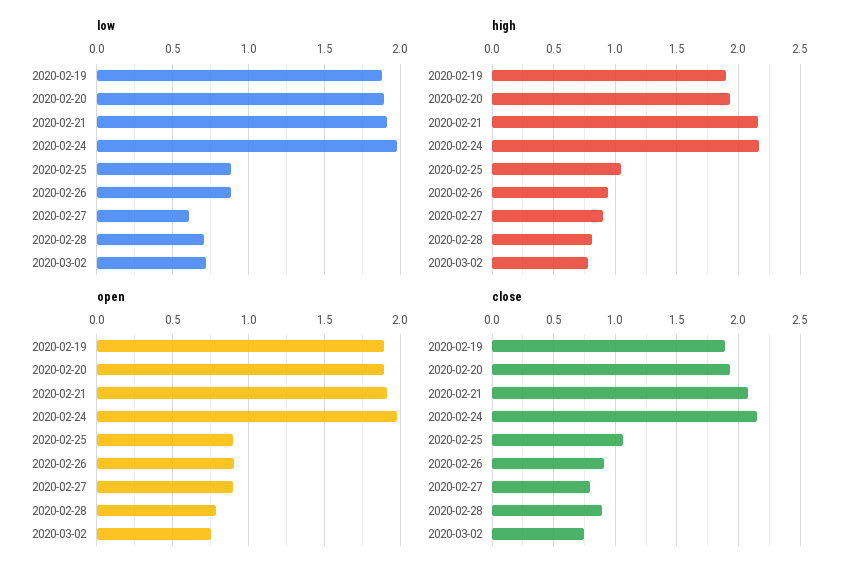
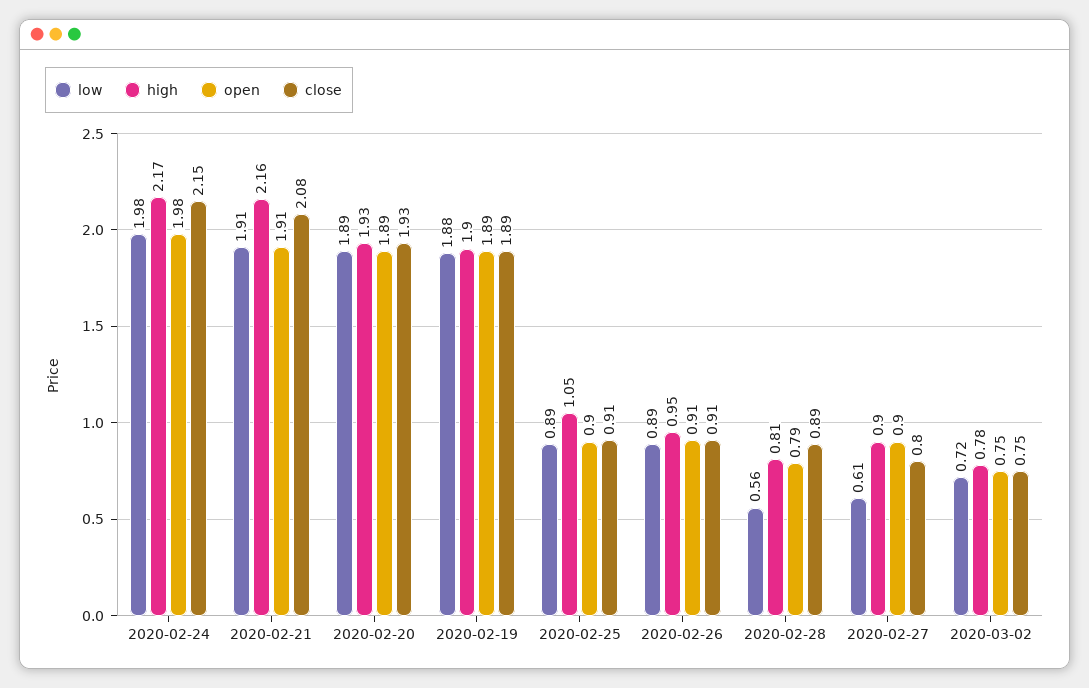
low, 2020-02-28: 0.7 -> 0.56
close, 2020-02-25: 1.05 -> 0.91

